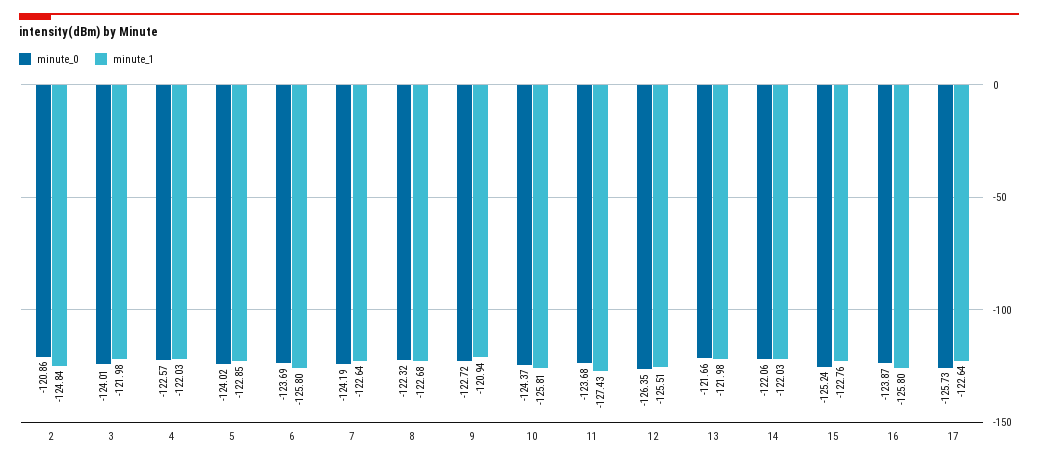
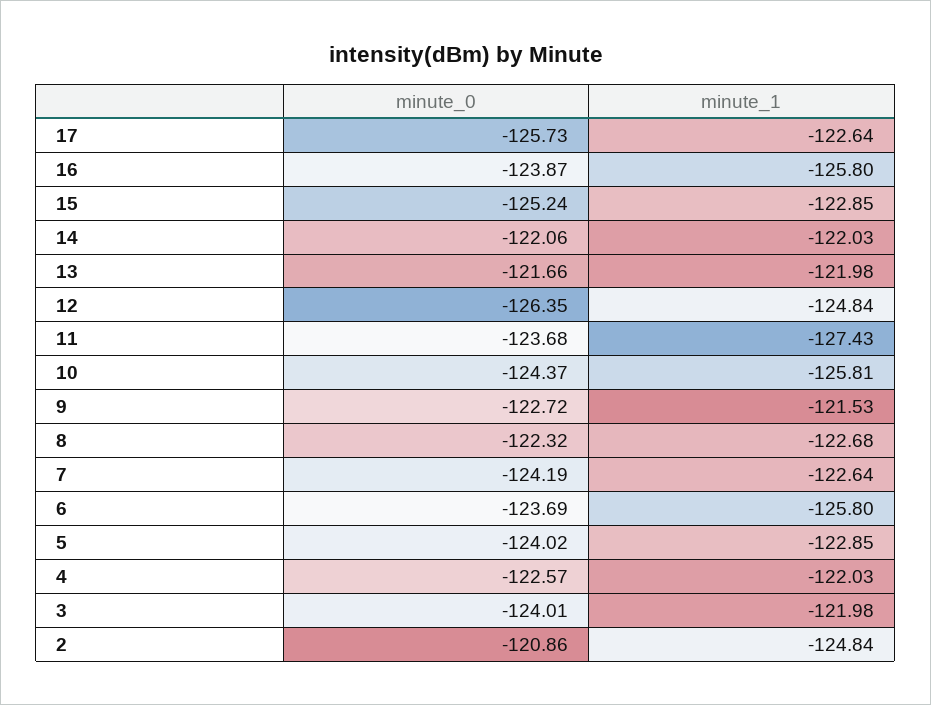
minute_1, 9: -120.94 -> -121.53
minute_1, 12: -125.51 -> -124.84
minute_1, 15: -122.76 -> -122.85

